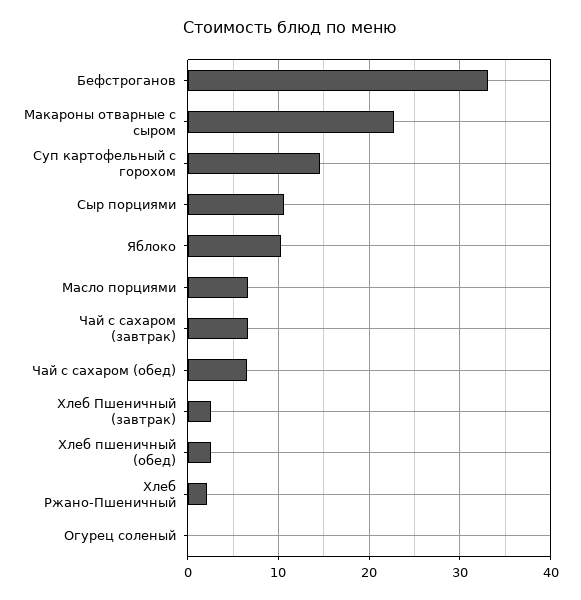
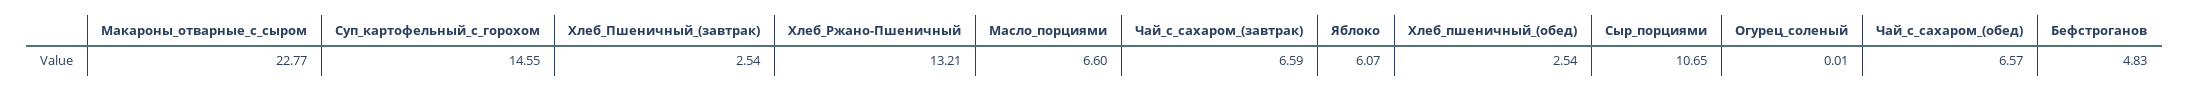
Бефстроганов: 33 -> 4.83
Яблоко: 10 -> 6.07
Хлеб Ржано-Пшеничный: 2 -> 13.21

